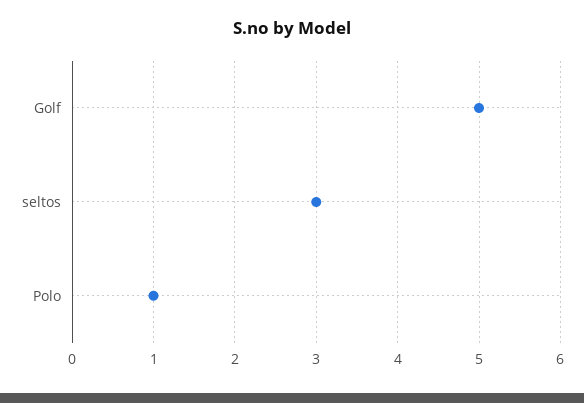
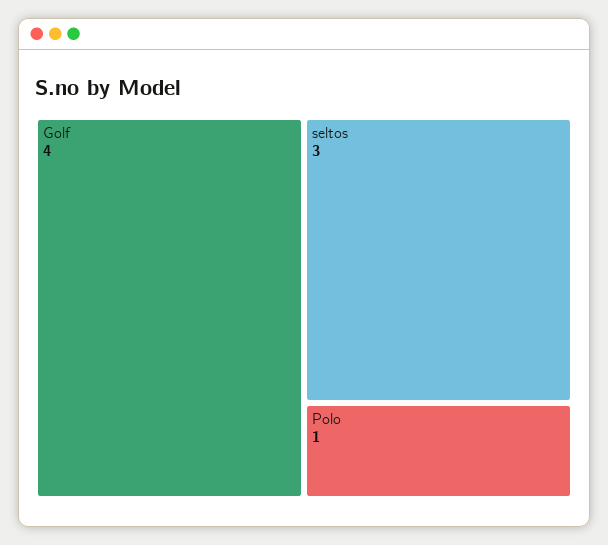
Golf: 5 -> 4

